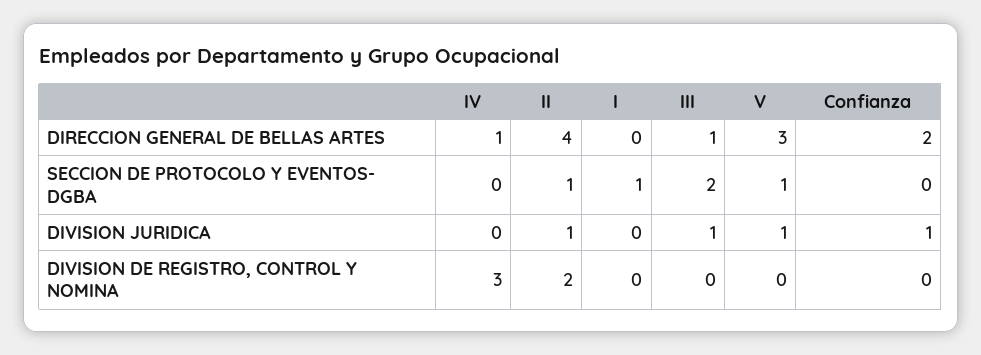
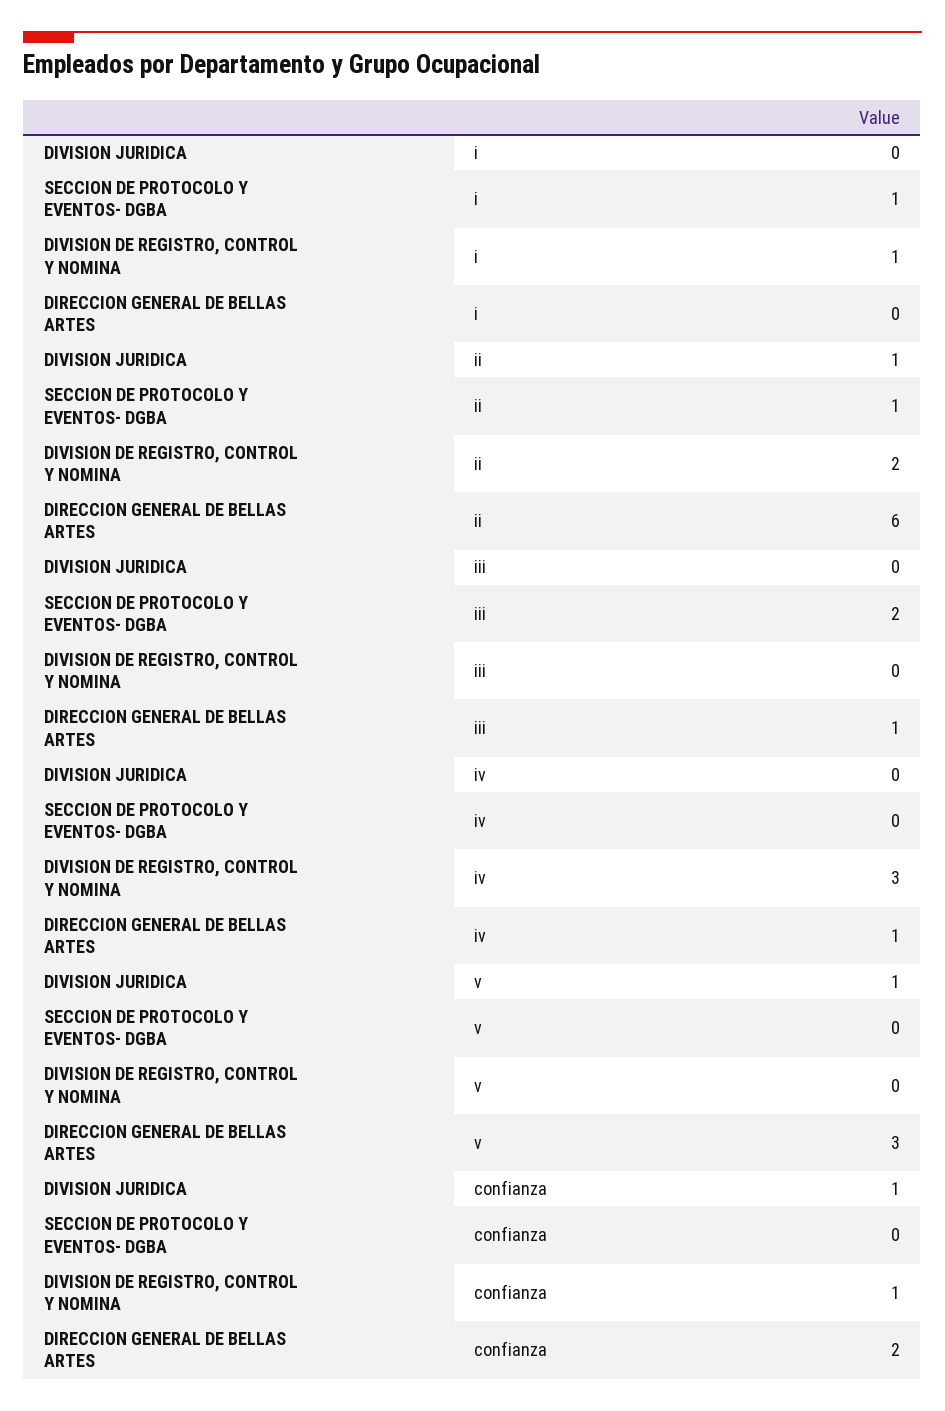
II, DIRECCION GENERAL DE BELLAS ARTES: 4 -> 6
V, SECCION DE PROTOCOLO Y EVENTOS- DGBA: 1 -> 0
III, DIVISION JURIDICA: 1 -> 0
I, DIVISION DE REGISTRO, CONTROL Y NOMINA: 0 -> 1
Confianza, DIVISION DE REGISTRO, CONTROL Y NOMINA: 0 -> 1

